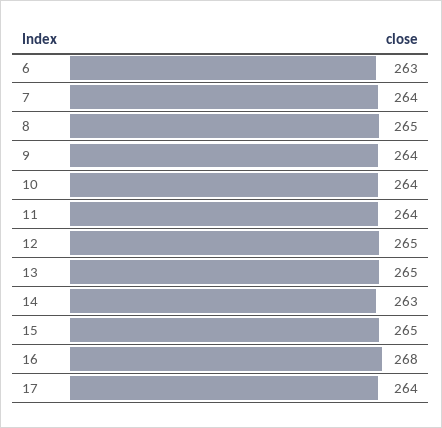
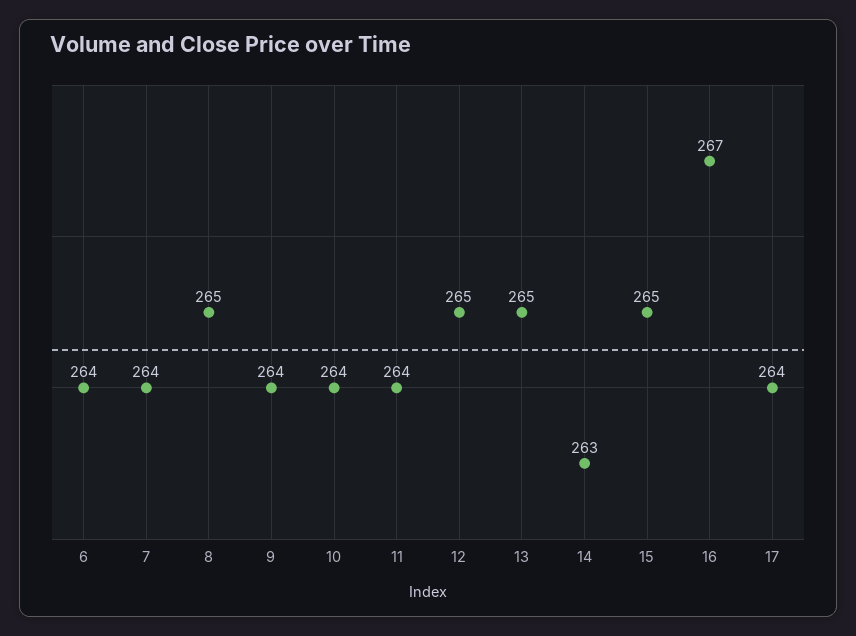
6: 263 -> 264
16: 268 -> 267

